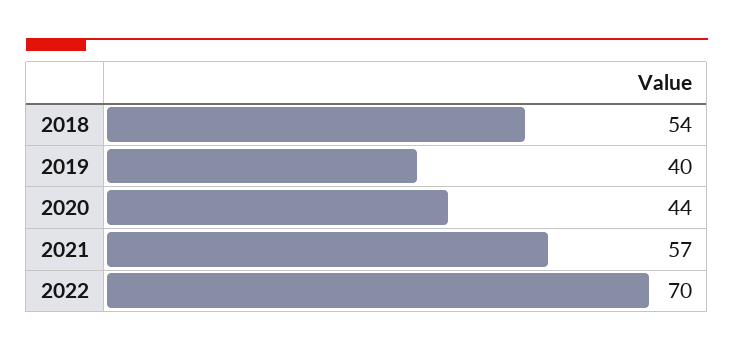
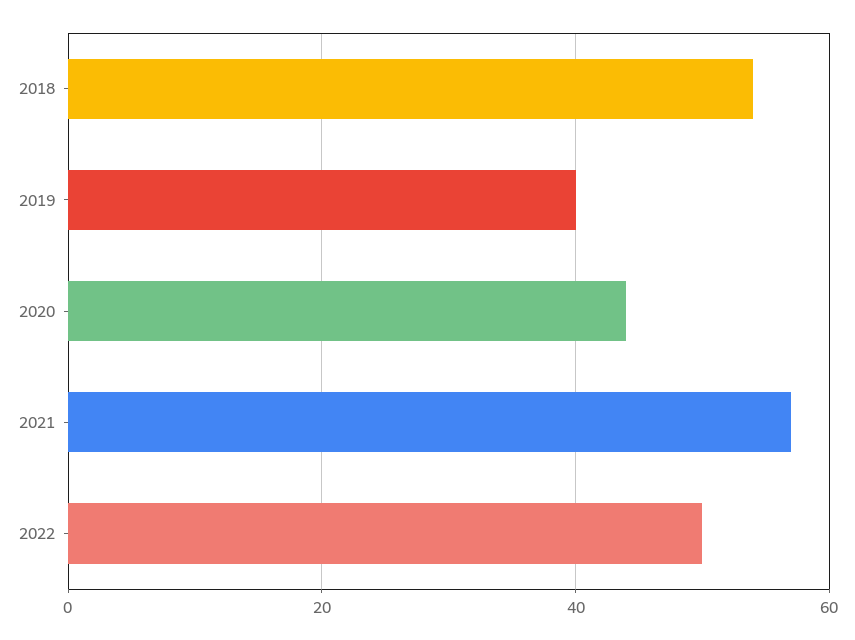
2022: 70 -> 50

